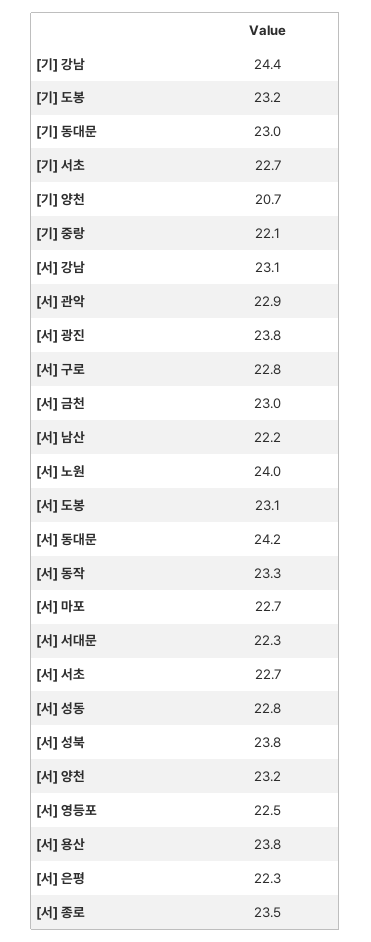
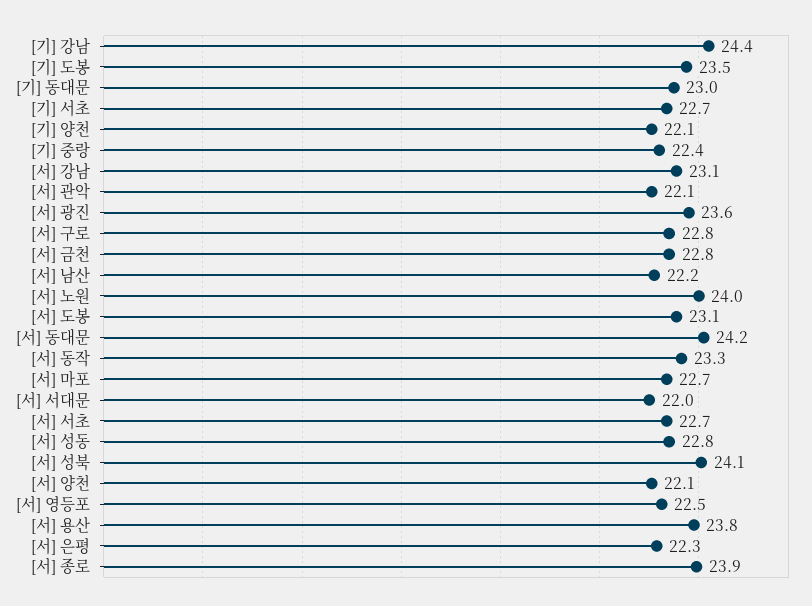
[기] 도봉: 23.2 -> 23.5
[기] 양천: 20.7 -> 22.1
[기] 중랑: 22.1 -> 22.4
[서] 관악: 22.9 -> 22.1
[서] 광진: 23.8 -> 23.6
[서] 금천: 23 -> 22.8
[서] 서대문: 22.3 -> 22
[서] 성북: 23.8 -> 24.1
[서] 양천: 23.2 -> 22.1
[서] 종로: 23.5 -> 23.9

